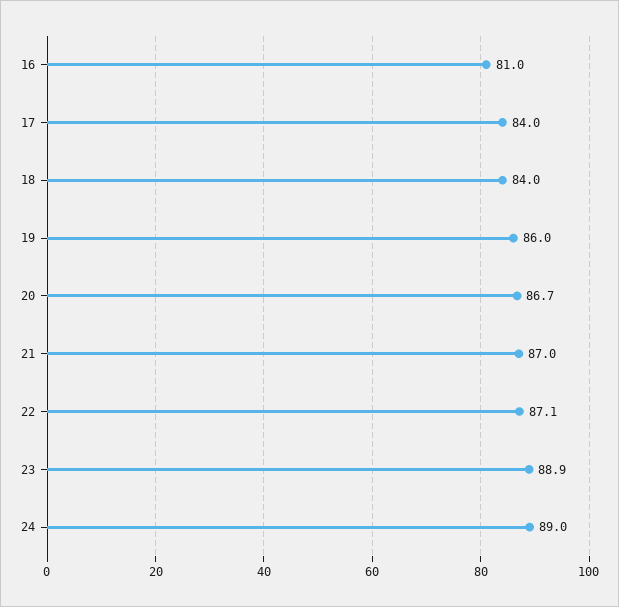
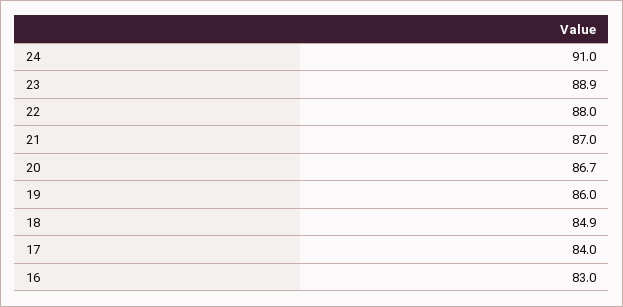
16: 81 -> 83
18: 84 -> 84.9
22: 87.1 -> 88
24: 89 -> 91

